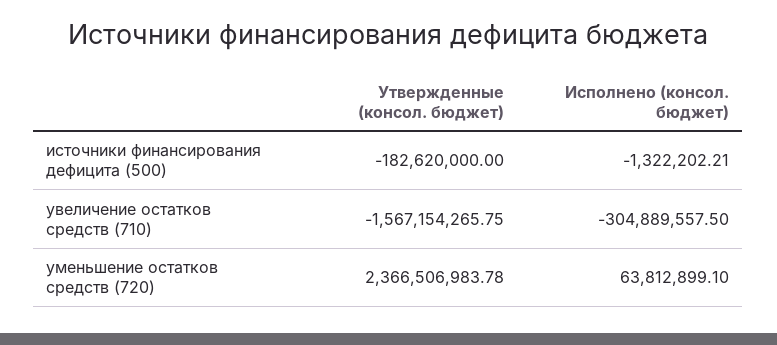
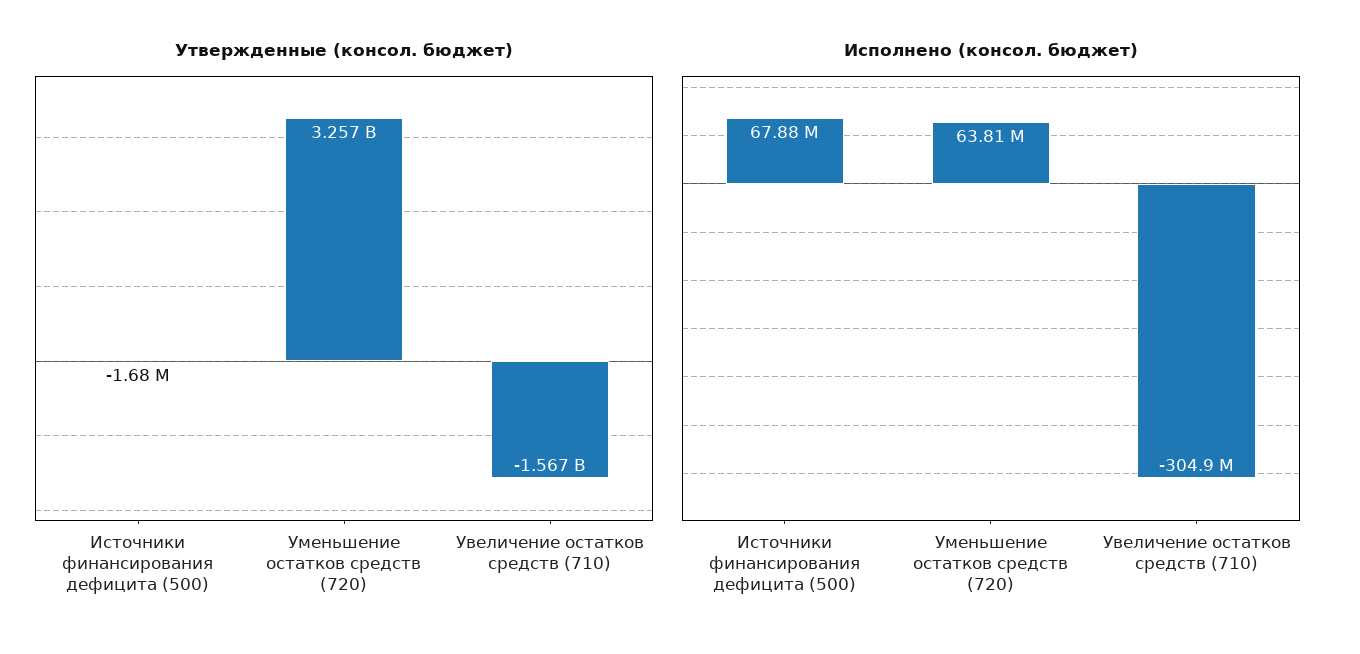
Утвержденные (консол. бюджет), источники финансирования дефицита (500): -182620000 -> -1680000
Исполнено (консол. бюджет), источники финансирования дефицита (500): -1322202.21 -> 67880000
Утвержденные (консол. бюджет), уменьшение остатков средств (720): 2366506983.78 -> 3257000000

